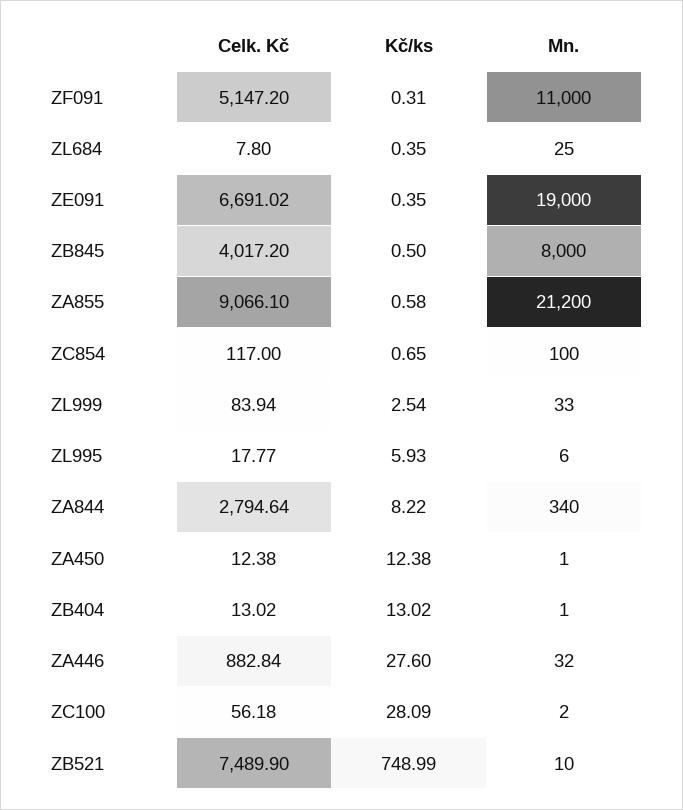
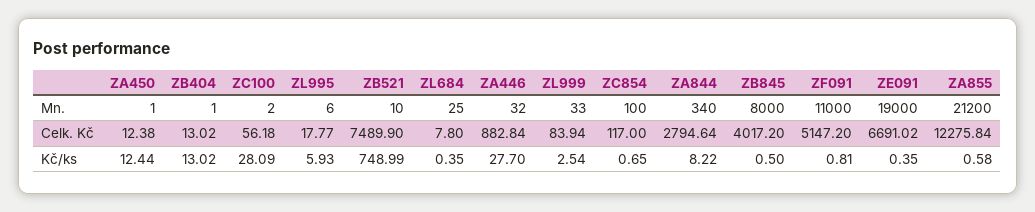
Kč/ks, ZF091: 0.31 -> 0.81
Celk. Kč, ZA855: 9066.1 -> 12275.84
Kč/ks, ZA450: 12.38 -> 12.44
Kč/ks, ZA446: 27.6 -> 27.7

